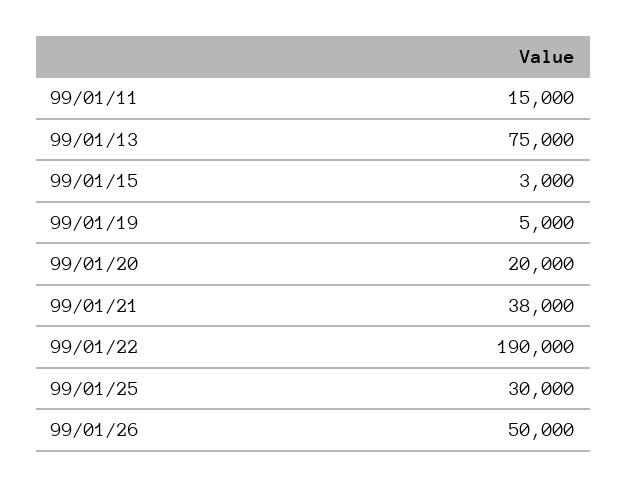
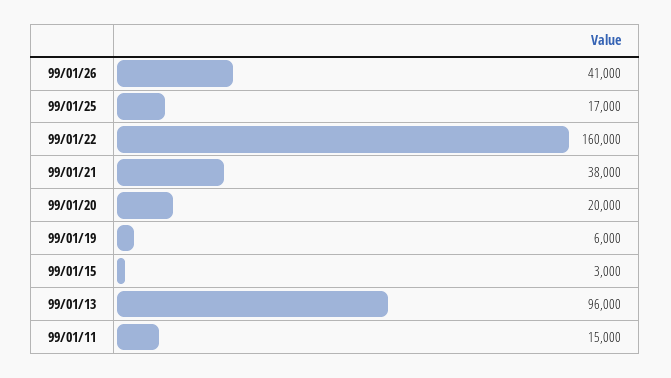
99/01/13: 75000 -> 96000
99/01/19: 5000 -> 6000
99/01/22: 190000 -> 160000
99/01/25: 30000 -> 17000
99/01/26: 50000 -> 41000

